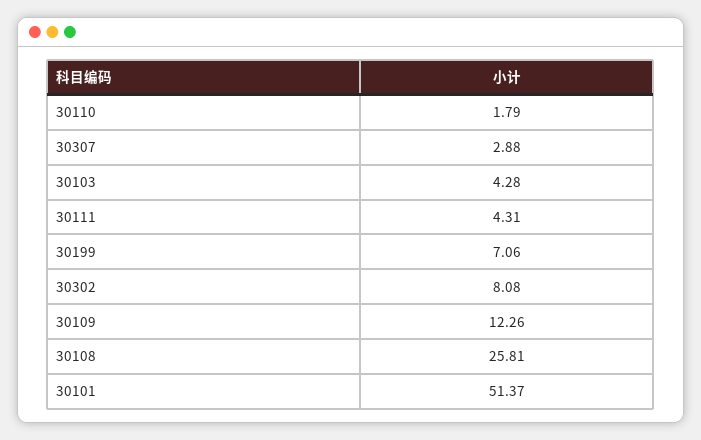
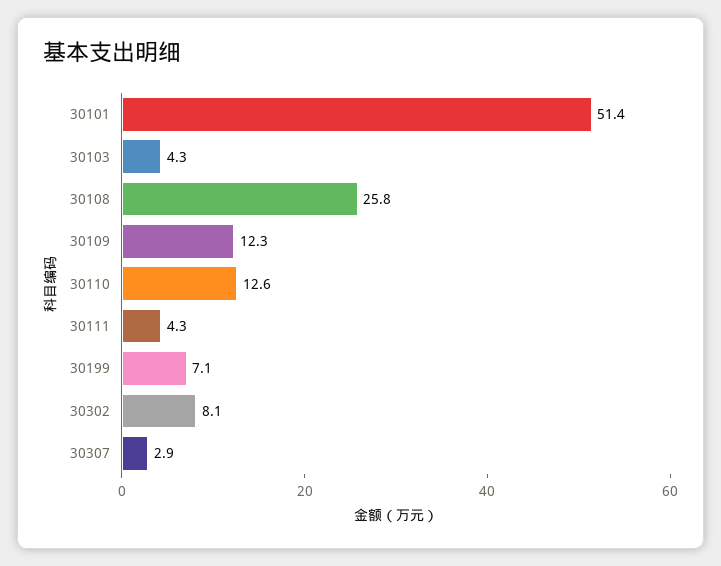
30110: 1.79 -> 12.6

